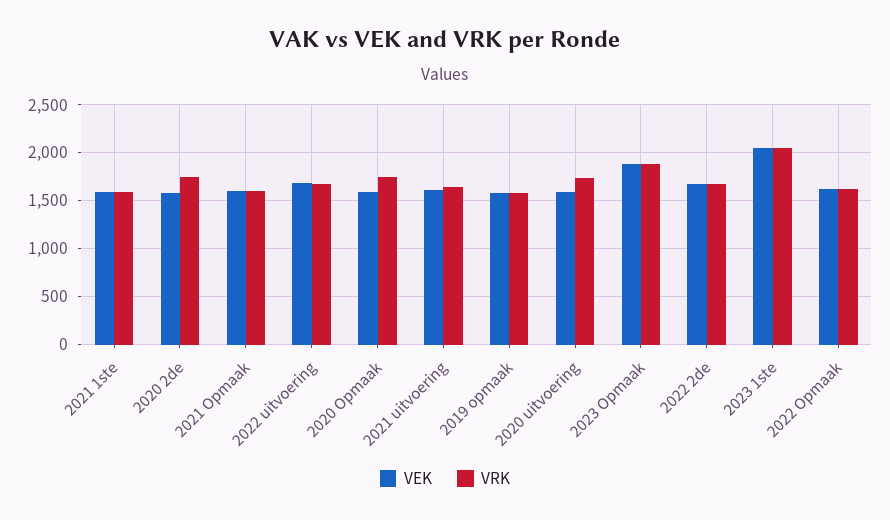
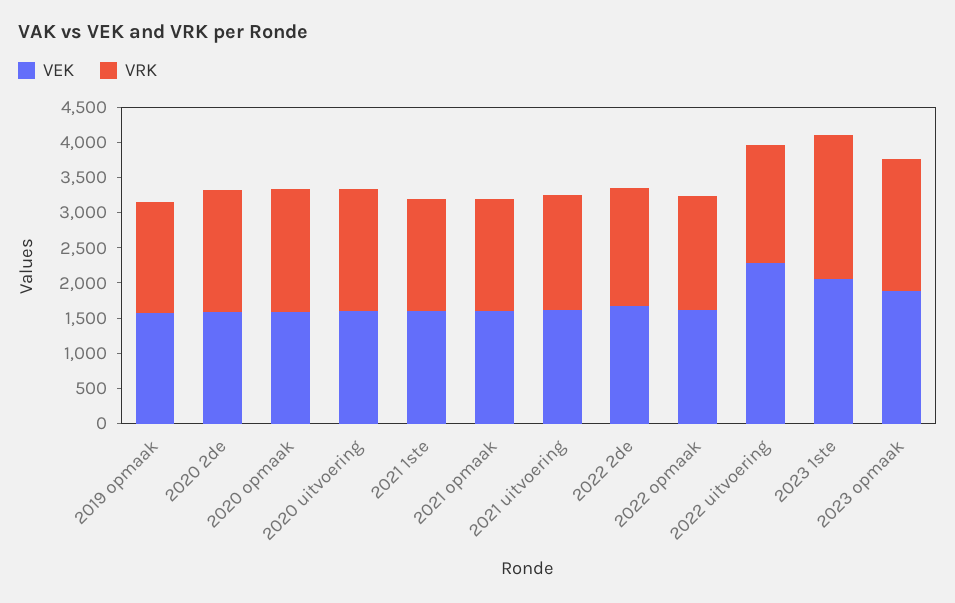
VEK, 2022 uitvoering: 1700 -> 2250

